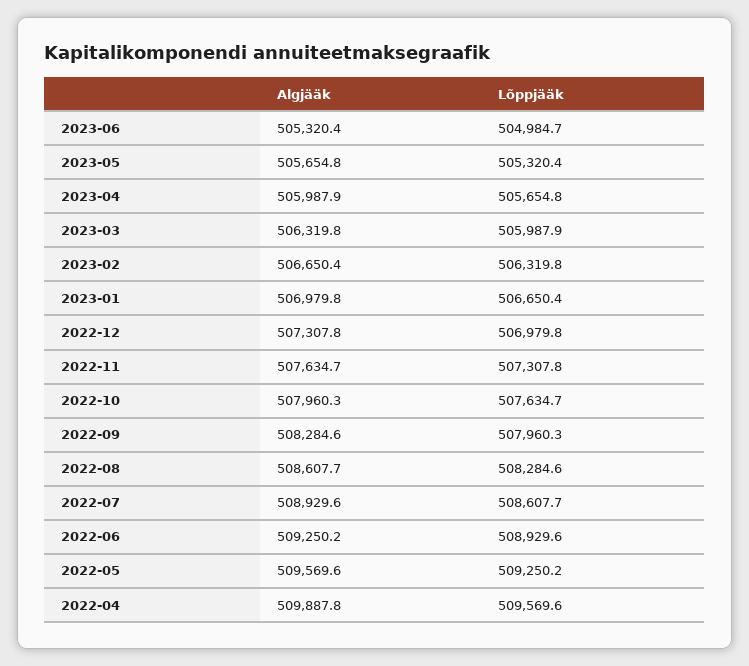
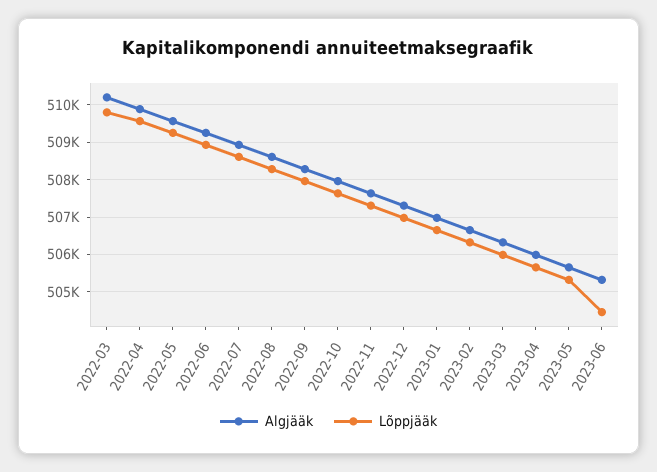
Lõppjääk, 2023-06: 504984.7 -> 504400
Algjääk, 2022-03: none -> 510200
Lõppjääk, 2022-03: none -> 509800

